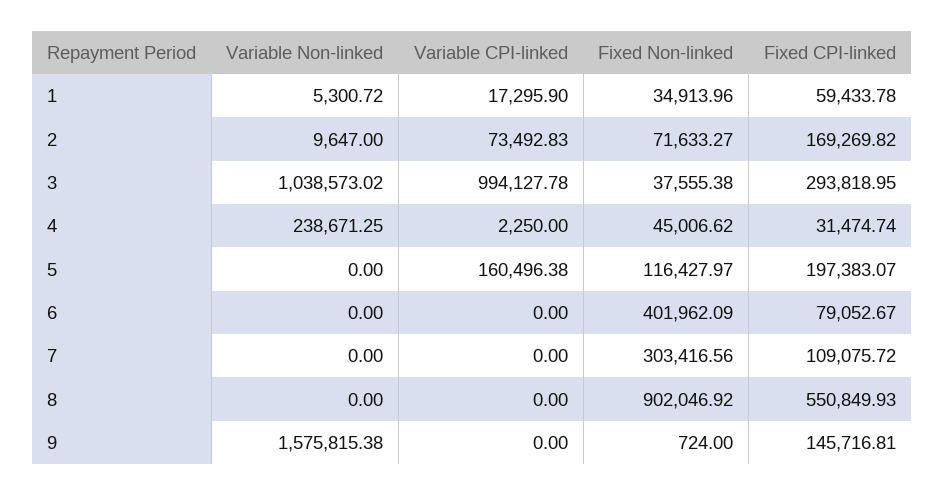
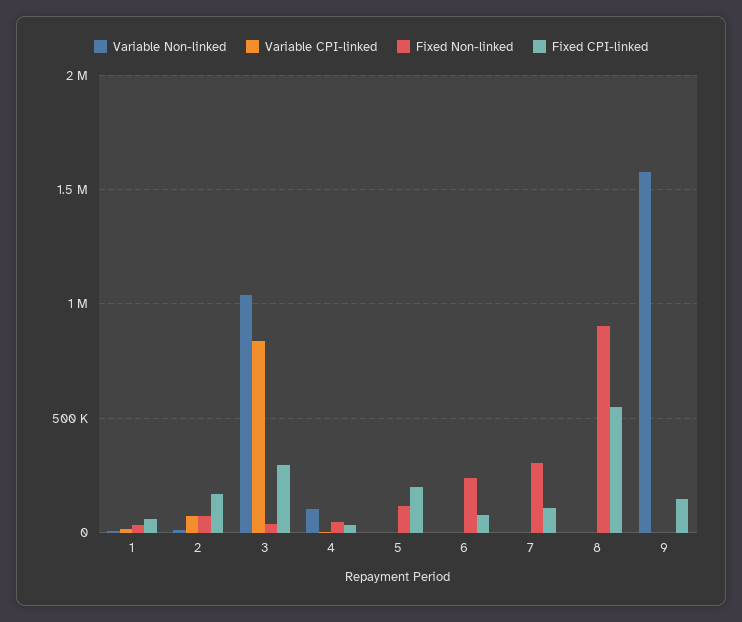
Variable CPI-linked, 3: 994127.78 -> 850000
Variable Non-linked, 4: 238671.25 -> 100000
Variable CPI-linked, 5: 160496.38 -> 0
Fixed Non-linked, 6: 401962.09 -> 250000

